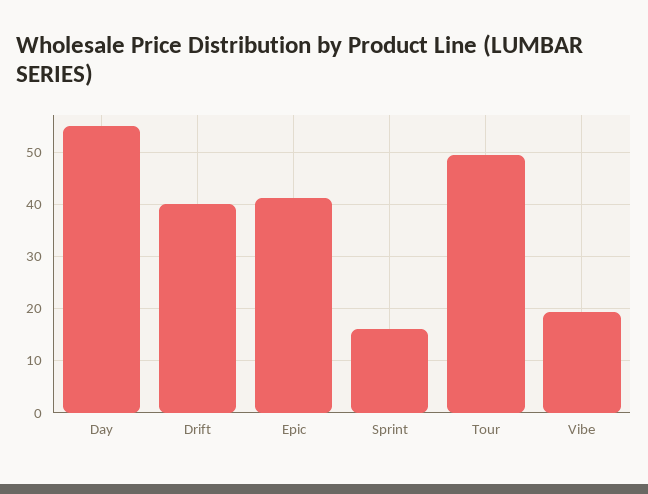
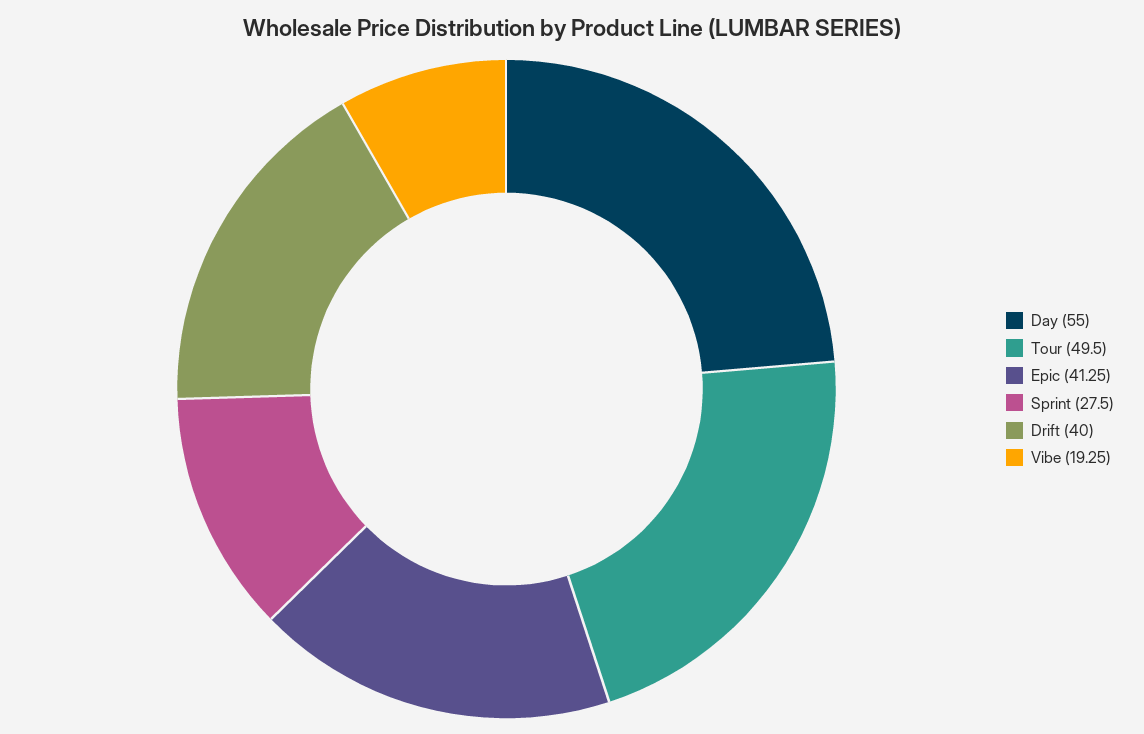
Sprint: 16 -> 27.5

